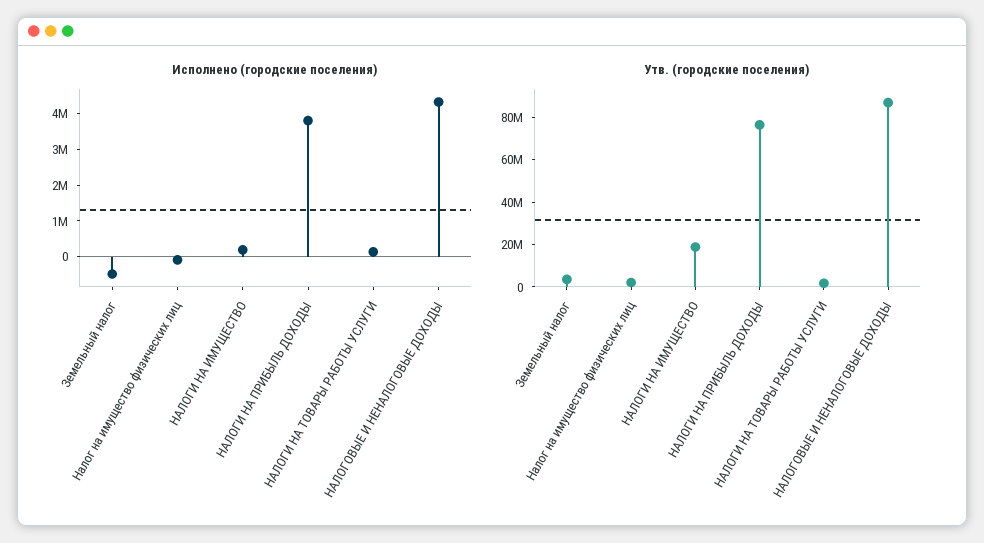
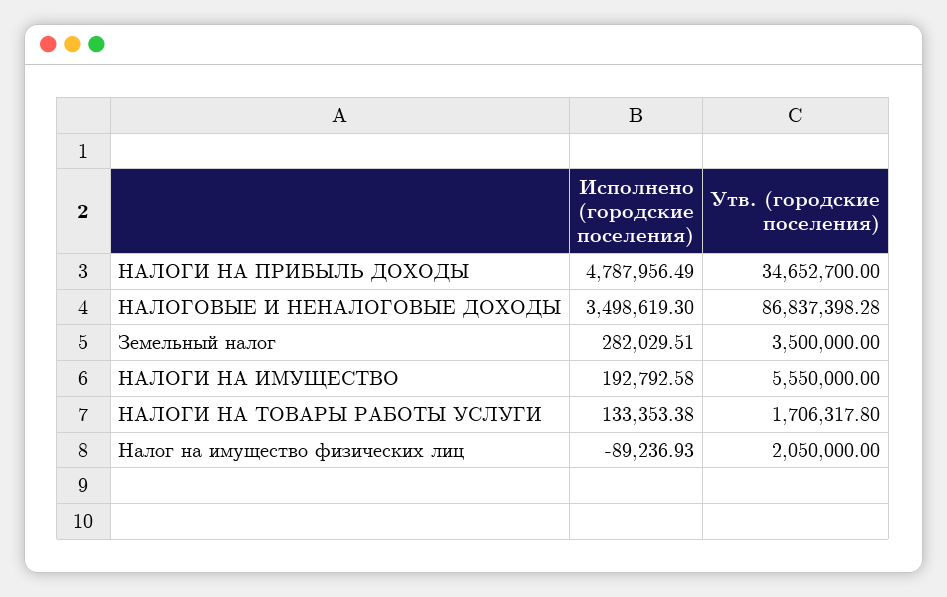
Исполнено (городские поселения), Земельный налог: -500000 -> 282029.51
Исполнено (городские поселения), НАЛОГИ НА ПРИБЫЛЬ ДОХОДЫ: 3750000 -> 4787956.49
Исполнено (городские поселения), НАЛОГОВЫЕ И НЕНАЛОГОВЫЕ ДОХОДЫ: 4250000 -> 3498619.3
Утв. (городские поселения), НАЛОГИ НА ИМУЩЕСТВО: 20000000 -> 5550000
Утв. (городские поселения), НАЛОГИ НА ПРИБЫЛЬ ДОХОДЫ: 75000000 -> 34652700

